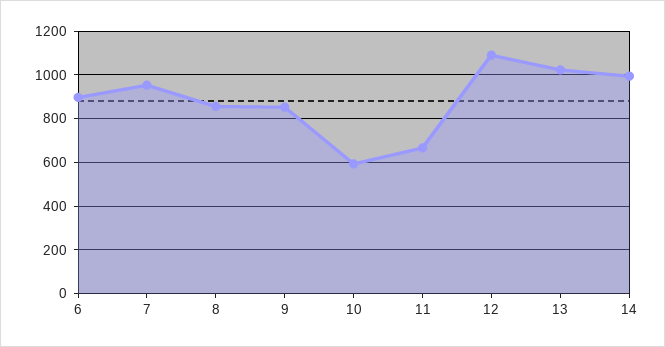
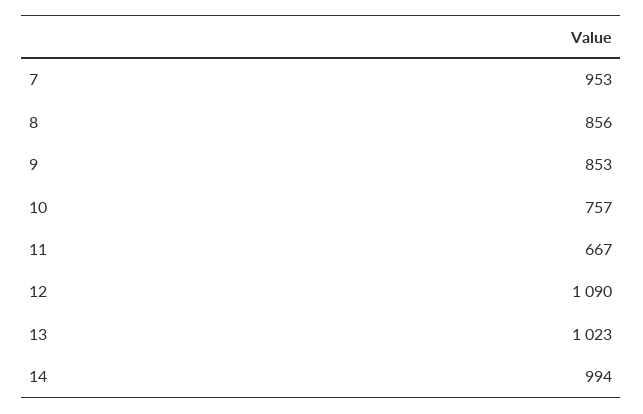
6: 900 -> none
10: 600 -> 757

